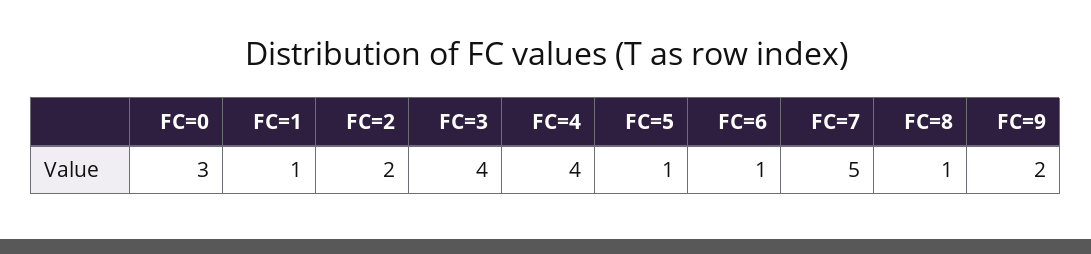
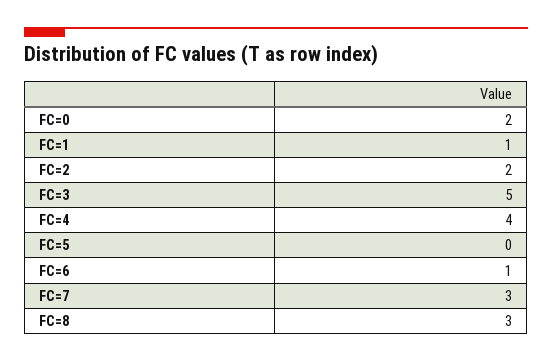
FC=0: 3 -> 2
FC=3: 4 -> 5
FC=5: 1 -> 0
FC=7: 5 -> 3
FC=8: 1 -> 3
FC=9: 2 -> none

